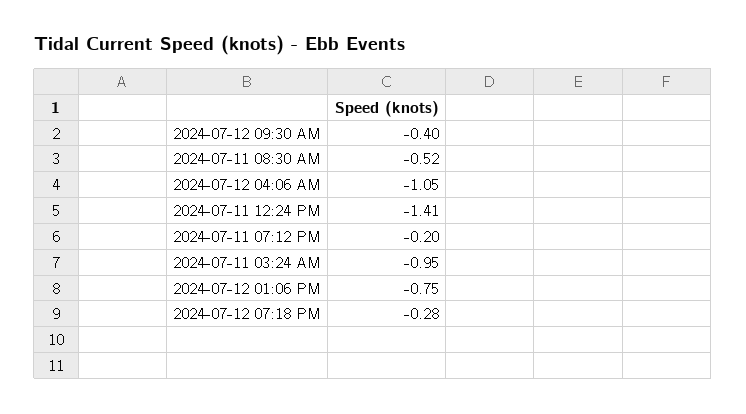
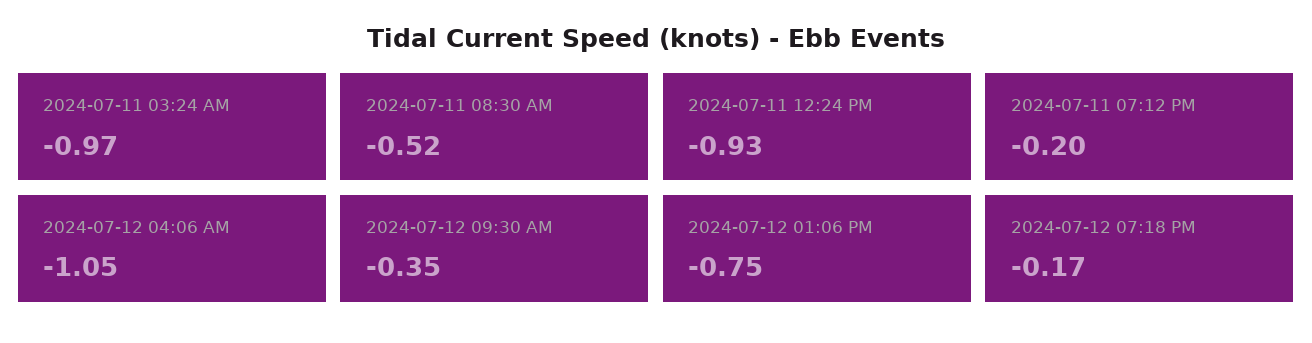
2024-07-12 09:30 AM: -0.4 -> -0.35
2024-07-11 12:24 PM: -1.41 -> -0.93
2024-07-11 03:24 AM: -0.95 -> -0.97
2024-07-12 07:18 PM: -0.28 -> -0.17

